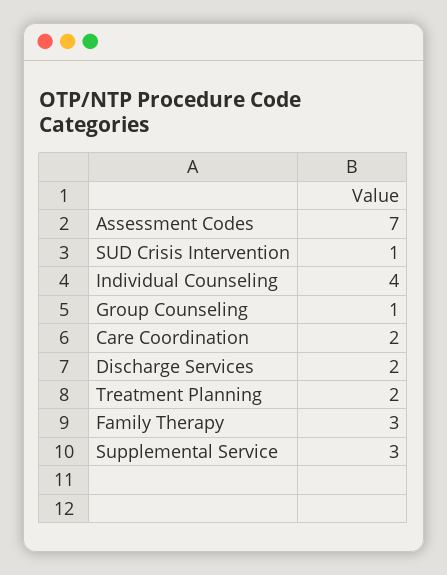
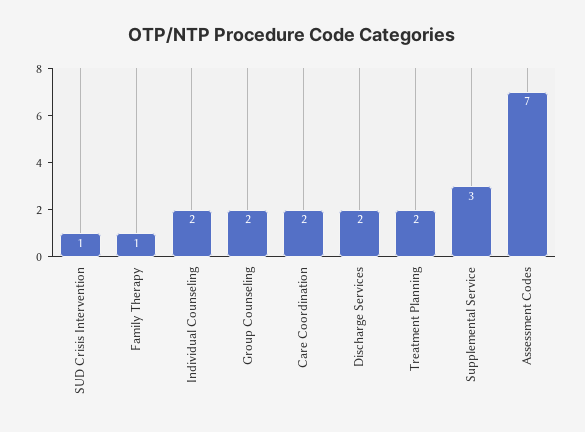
Individual Counseling: 4 -> 2
Group Counseling: 1 -> 2
Family Therapy: 3 -> 1

